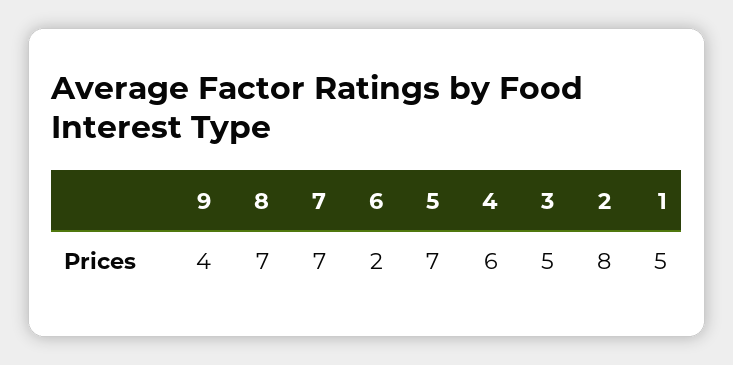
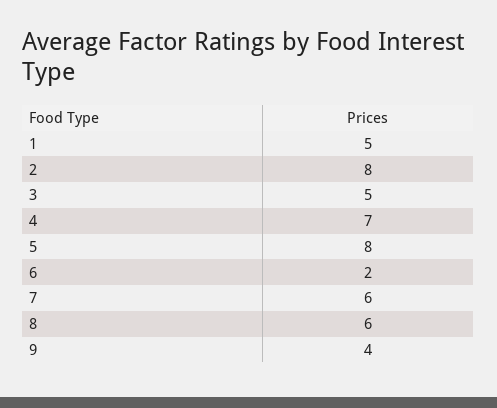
8: 7 -> 6
7: 7 -> 6
5: 7 -> 8
4: 6 -> 7

